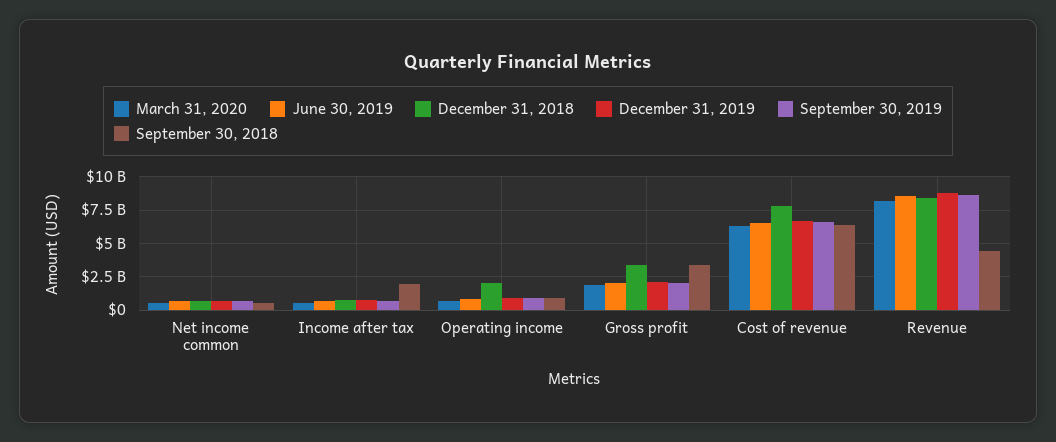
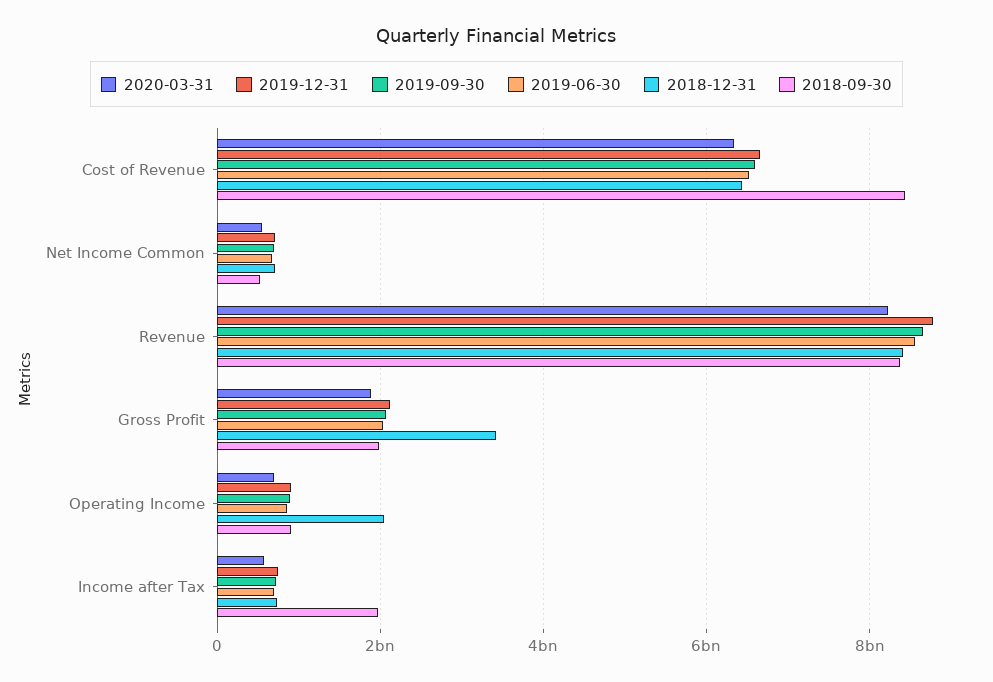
September 30, 2018, Gross profit: 3500000000 -> 2000000000
December 31, 2018, Cost of revenue: 8000000000 -> 6400000000
September 30, 2018, Cost of revenue: 6500000000 -> 8400000000
September 30, 2018, Revenue: 4500000000 -> 8400000000

